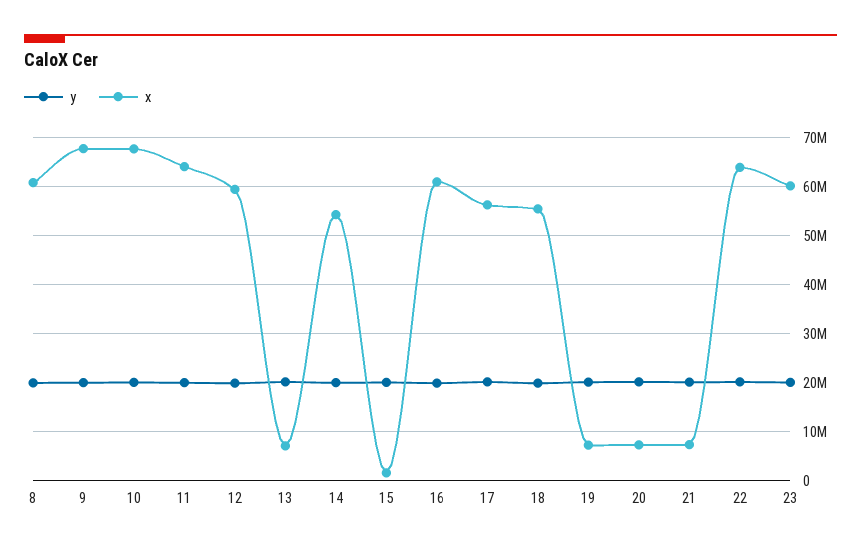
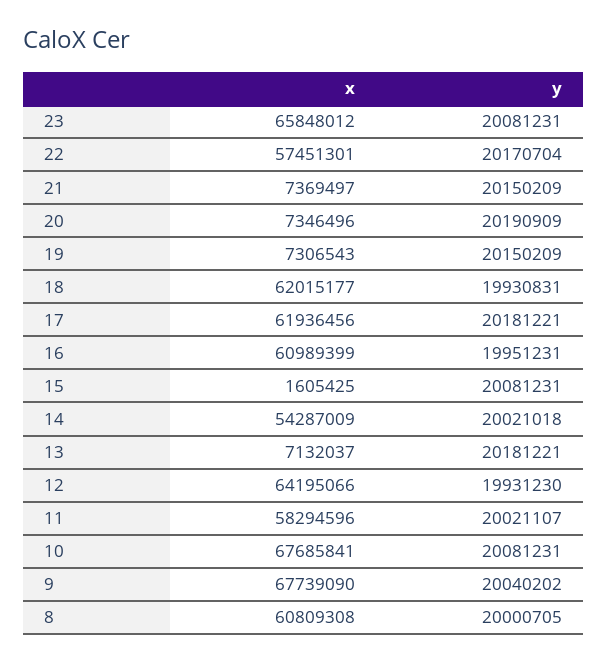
x, 11: 64000000 -> 58294596
x, 12: 60000000 -> 64195066
x, 17: 56000000 -> 61936456
x, 18: 56000000 -> 62015177
x, 22: 64000000 -> 57451301
x, 23: 60000000 -> 65848012

